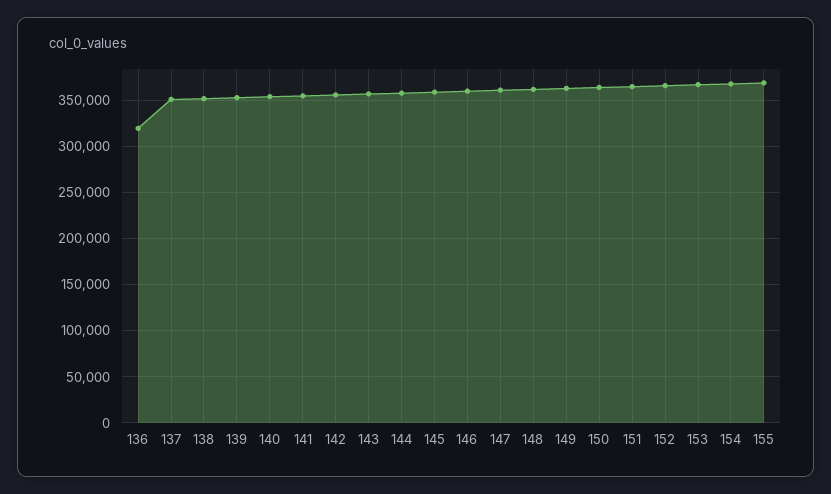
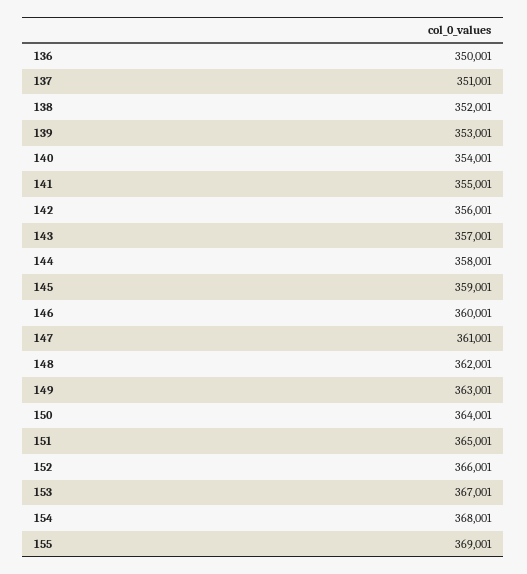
136: 320000 -> 350001

